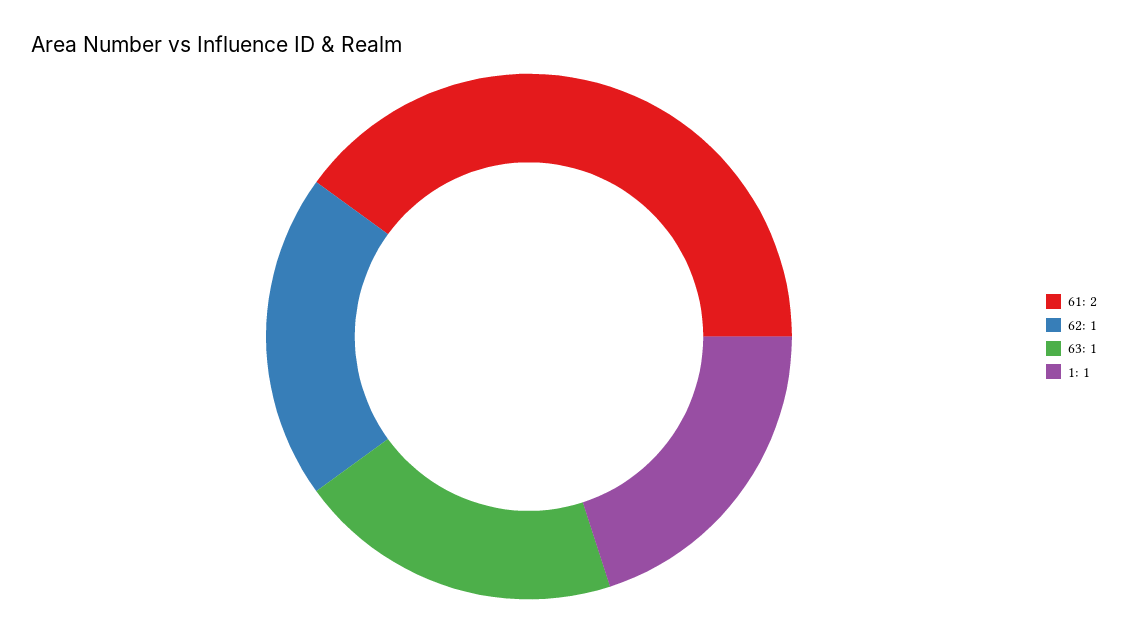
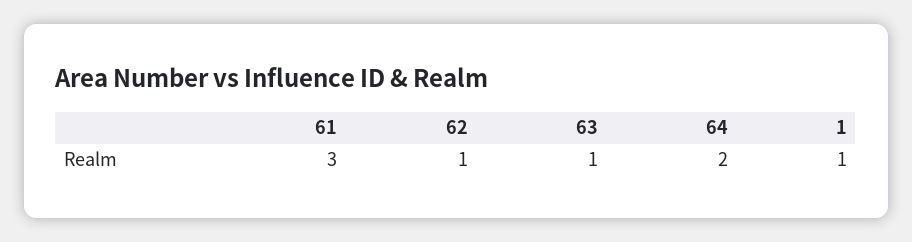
61: 2 -> 3
64: none -> 2

